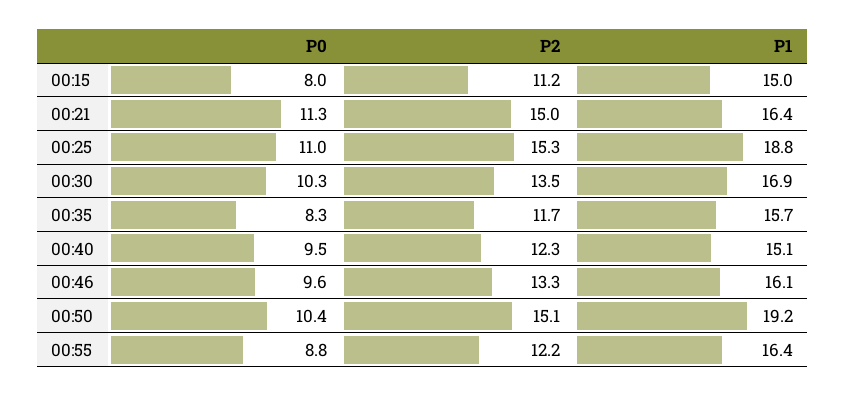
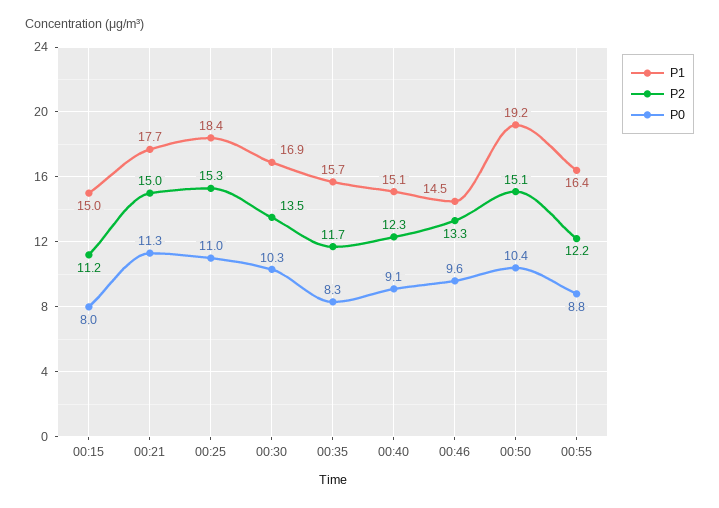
P1, 00:21: 16.4 -> 17.7
P1, 00:25: 18.8 -> 18.4
P0, 00:40: 9.5 -> 9.1
P1, 00:46: 16.1 -> 14.5

